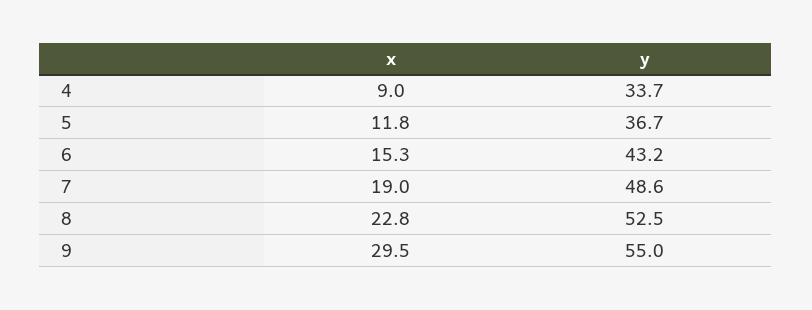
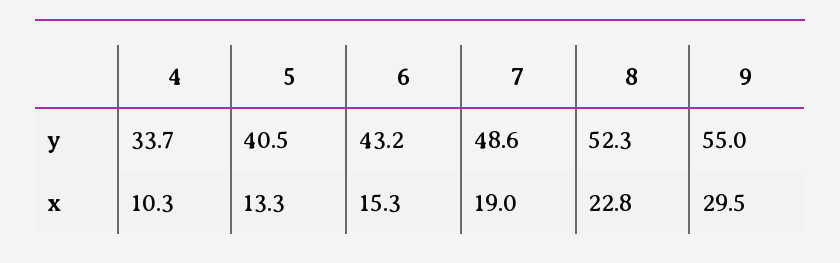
x, 4: 9 -> 10.3
x, 5: 11.8 -> 13.3
y, 5: 36.7 -> 40.5
y, 8: 52.5 -> 52.3

